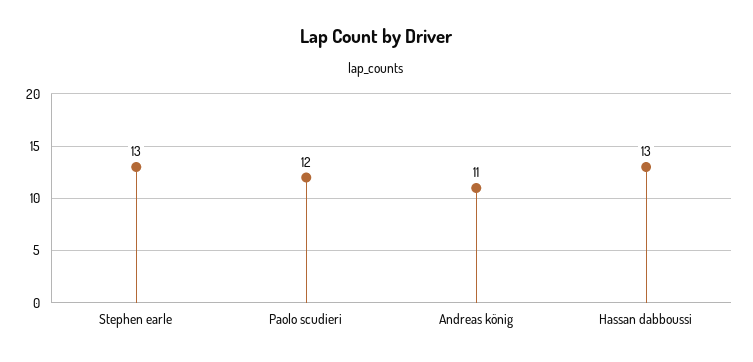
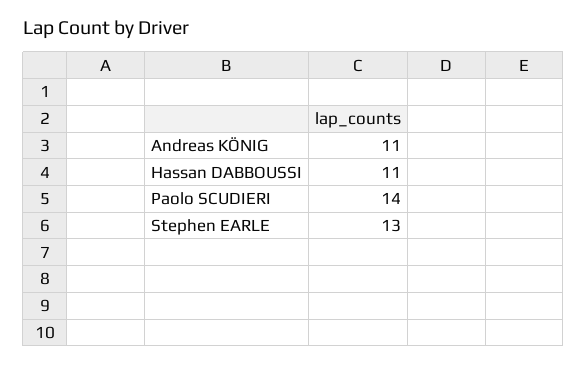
Paolo scudieri: 12 -> 14
Hassan dabboussi: 13 -> 11

